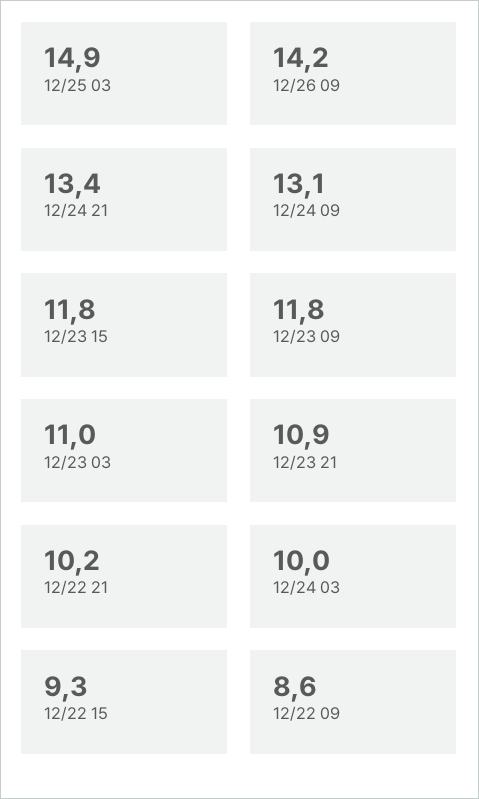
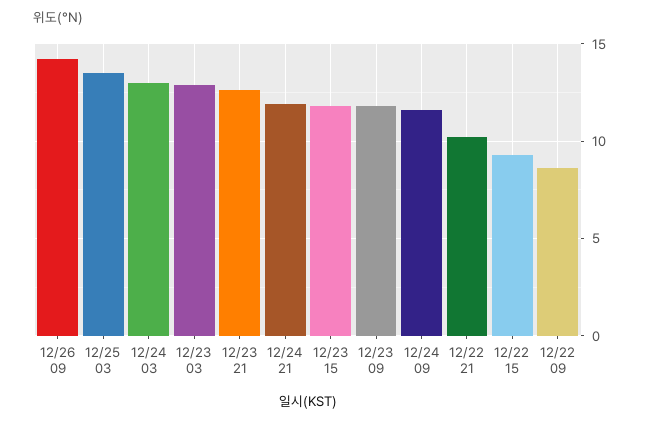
12/25 03: 14.9 -> 13.5
12/24 21: 13.4 -> 12
12/24 09: 13.1 -> 11.5
12/23 03: 11 -> 13
12/23 21: 10.9 -> 12.5
12/24 03: 10 -> 13

